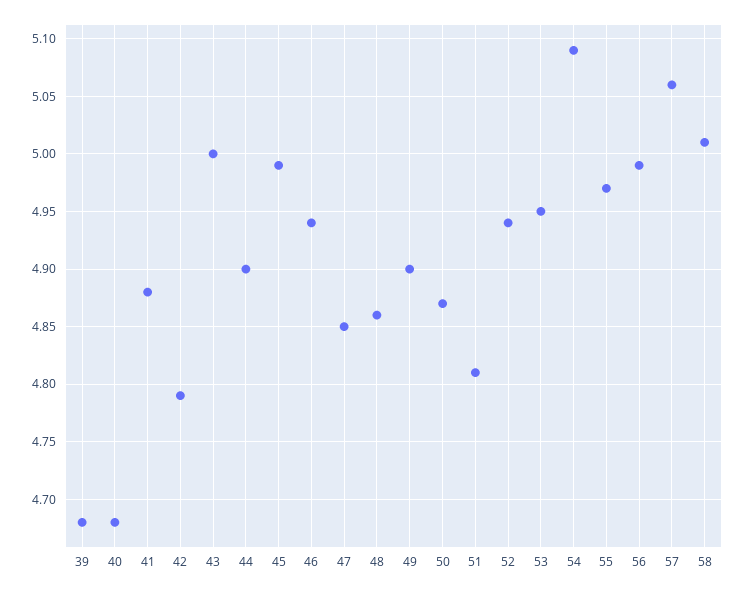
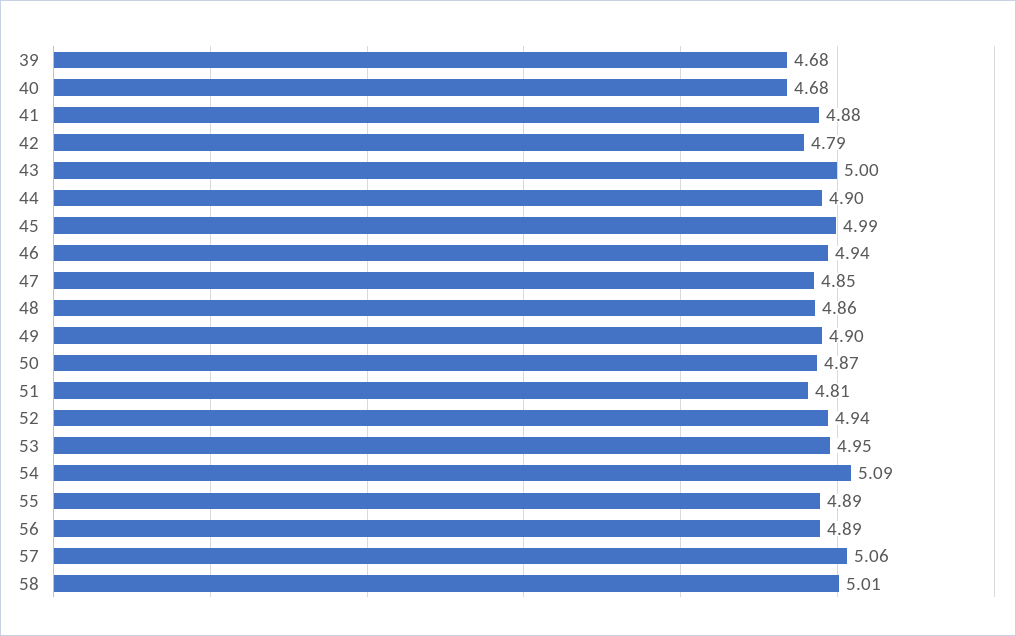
55: 4.97 -> 4.89
56: 4.99 -> 4.89

